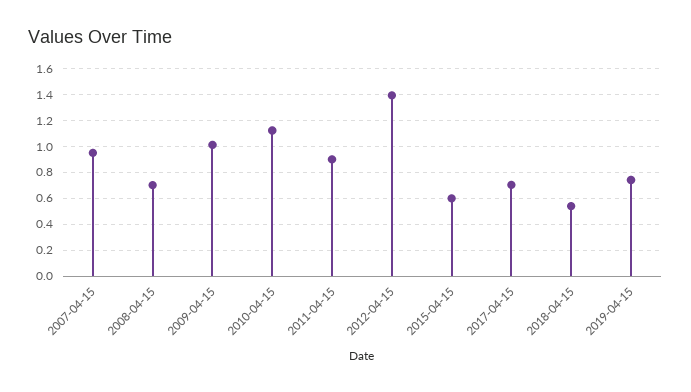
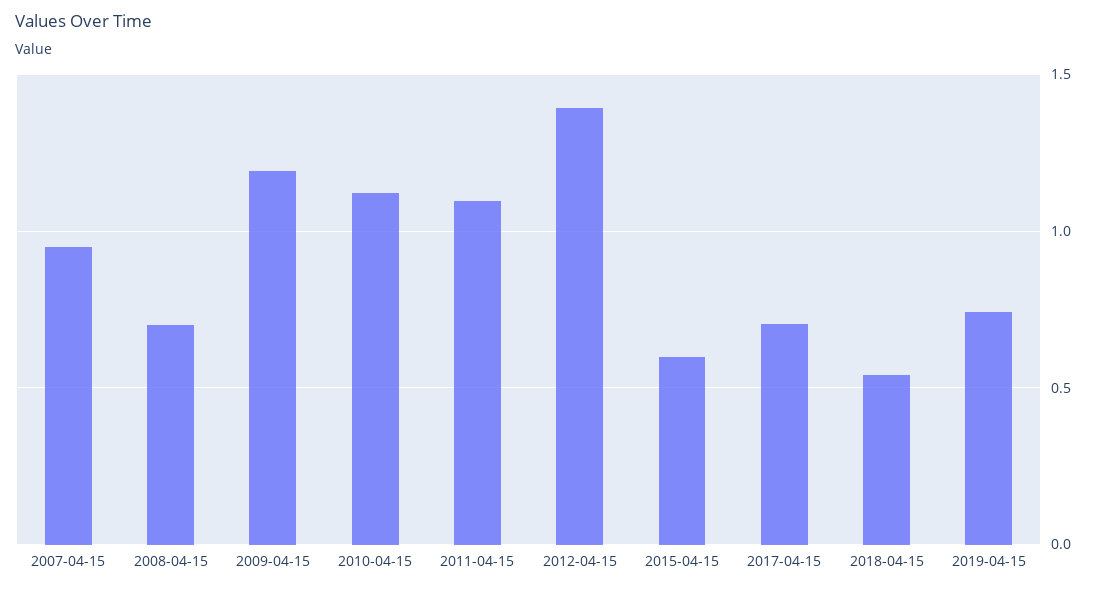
2009-04-15: 1 -> 1.2
2011-04-15: 0.9 -> 1.1

